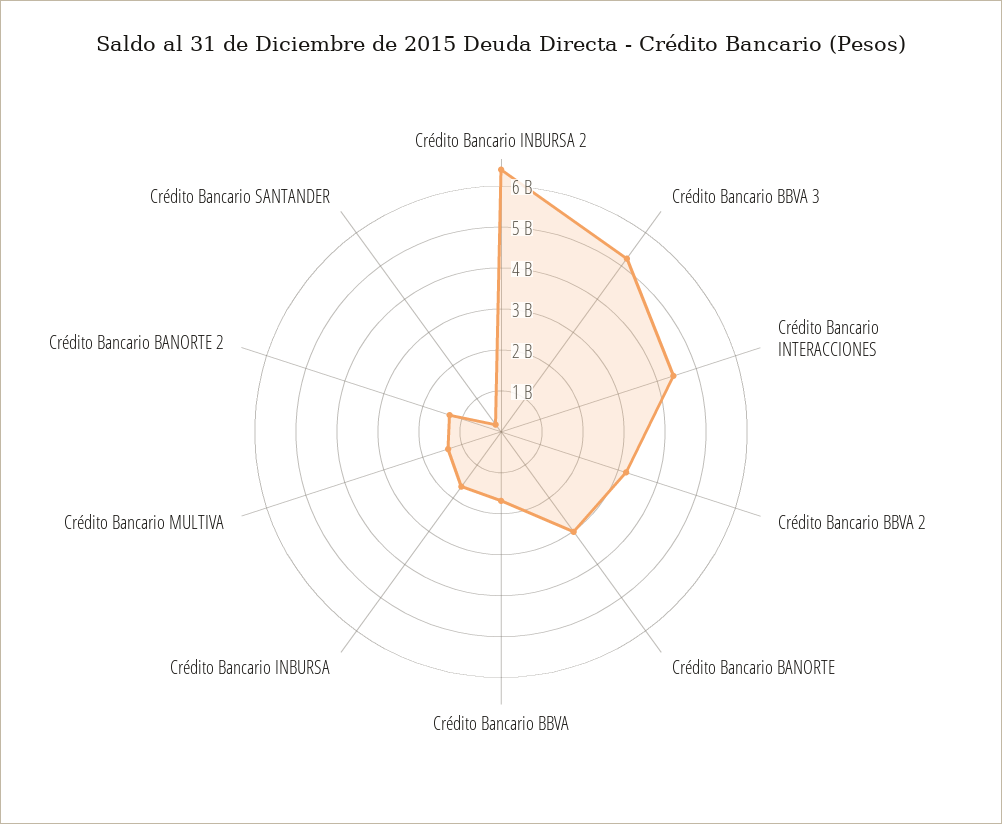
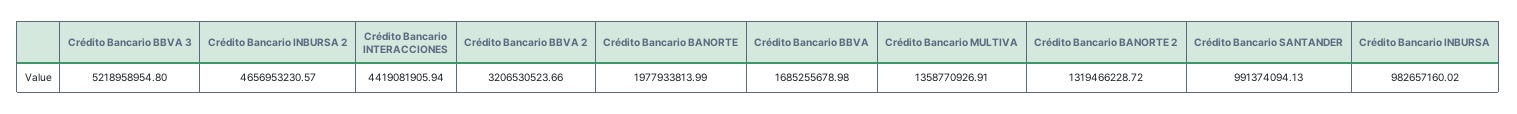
Crédito Bancario INBURSA 2: 6400000000 -> 4656953230.57
Crédito Bancario BANORTE: 3000000000 -> 1977933813.99
Crédito Bancario INBURSA: 1600000000 -> 982657160.02
Crédito Bancario SANTANDER: 200000000 -> 991374094.13

